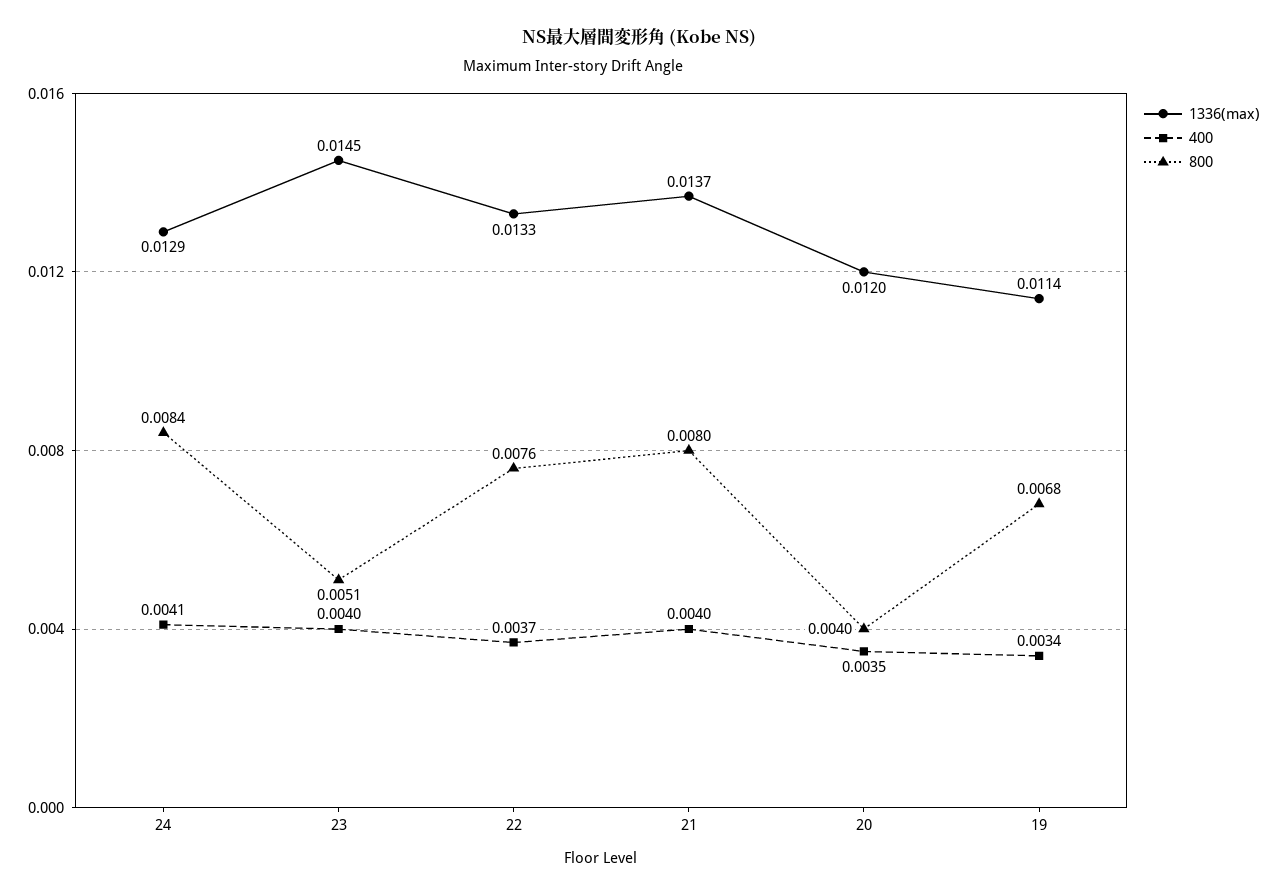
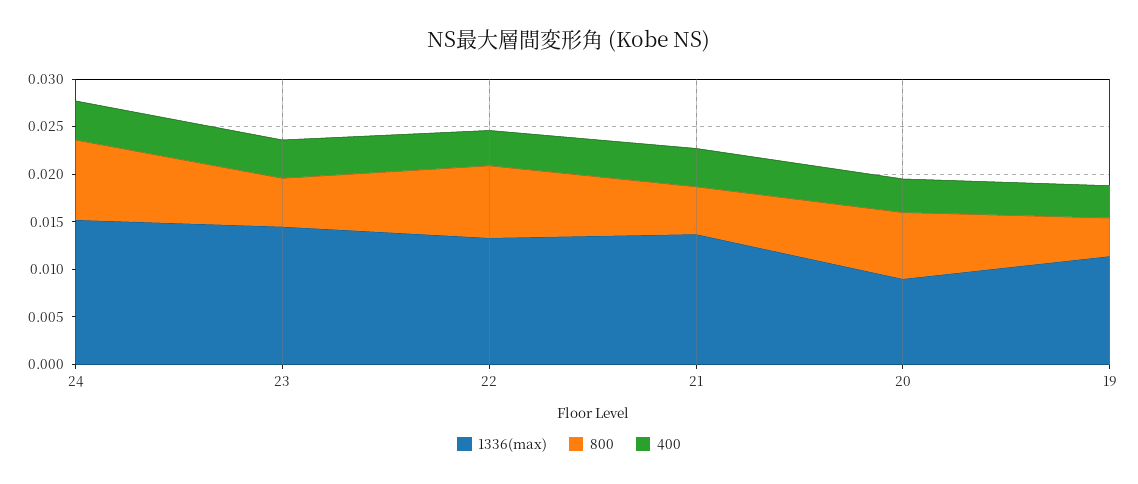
1336(max), 24: 0.0129 -> 0.015
800, 21: 0.008 -> 0.005
1336(max), 20: 0.012 -> 0.009
800, 20: 0.004 -> 0.007
800, 19: 0.0068 -> 0.004

